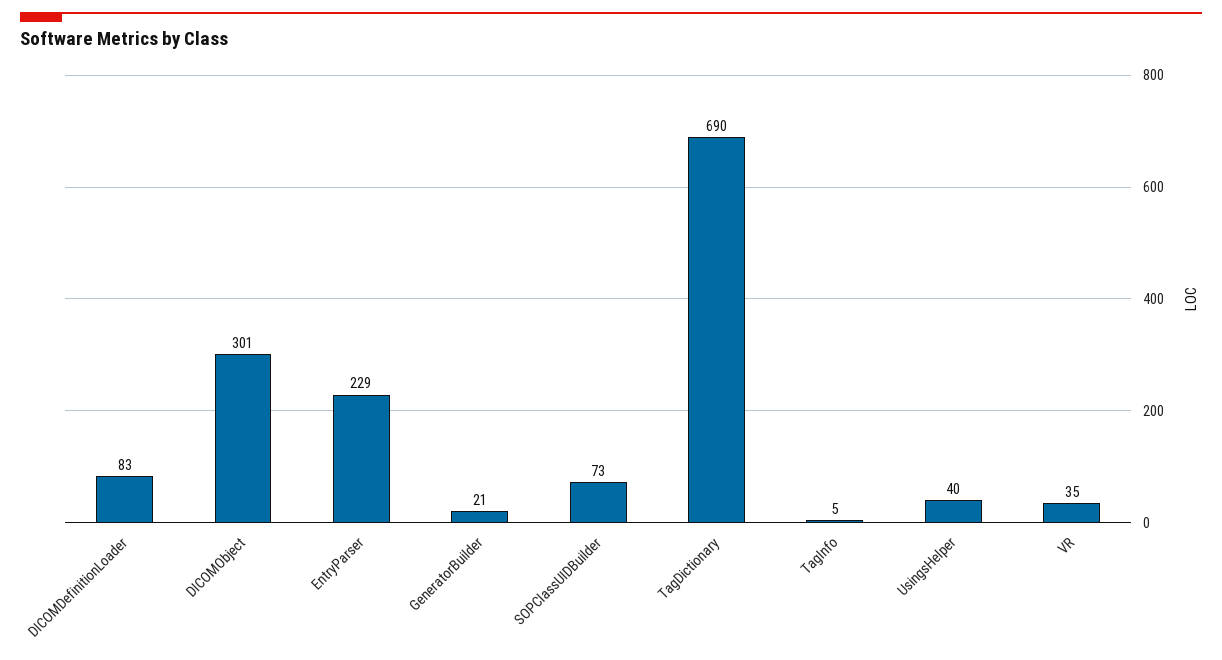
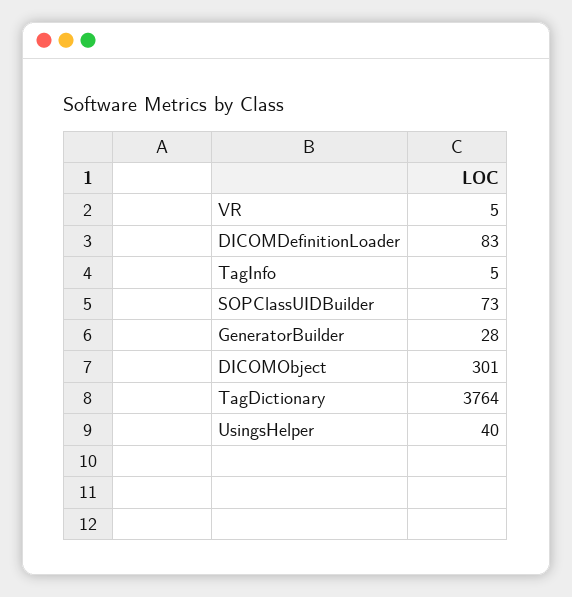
EntryParser: 229 -> none
GeneratorBuilder: 21 -> 28
TagDictionary: 690 -> 3764
VR: 35 -> 5

